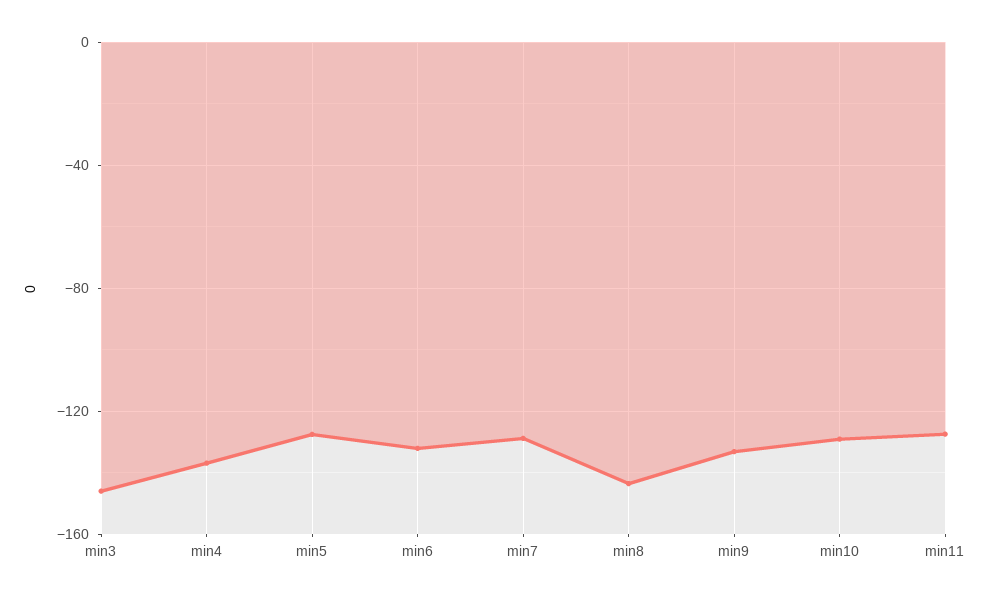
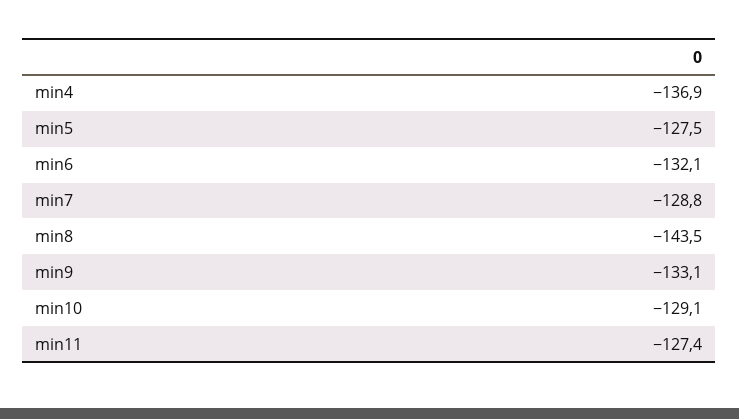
min3: -145 -> none

